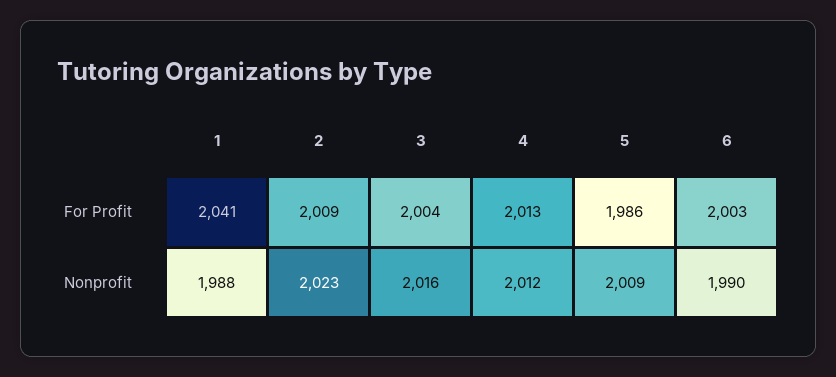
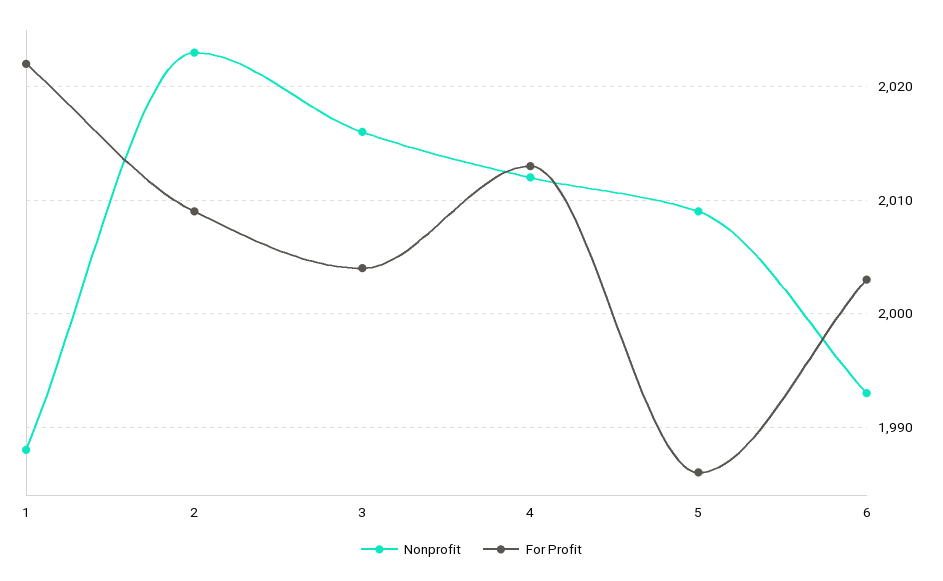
For Profit, 1: 2041 -> 2022
Nonprofit, 6: 1990 -> 1993

